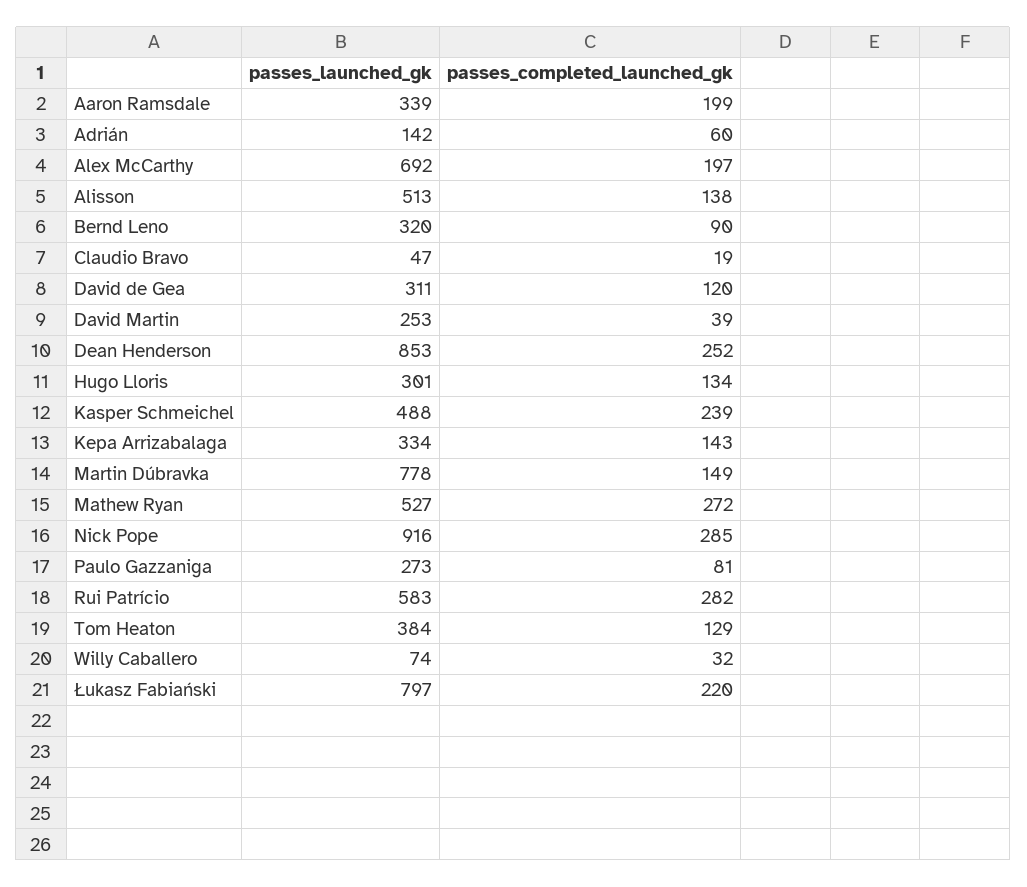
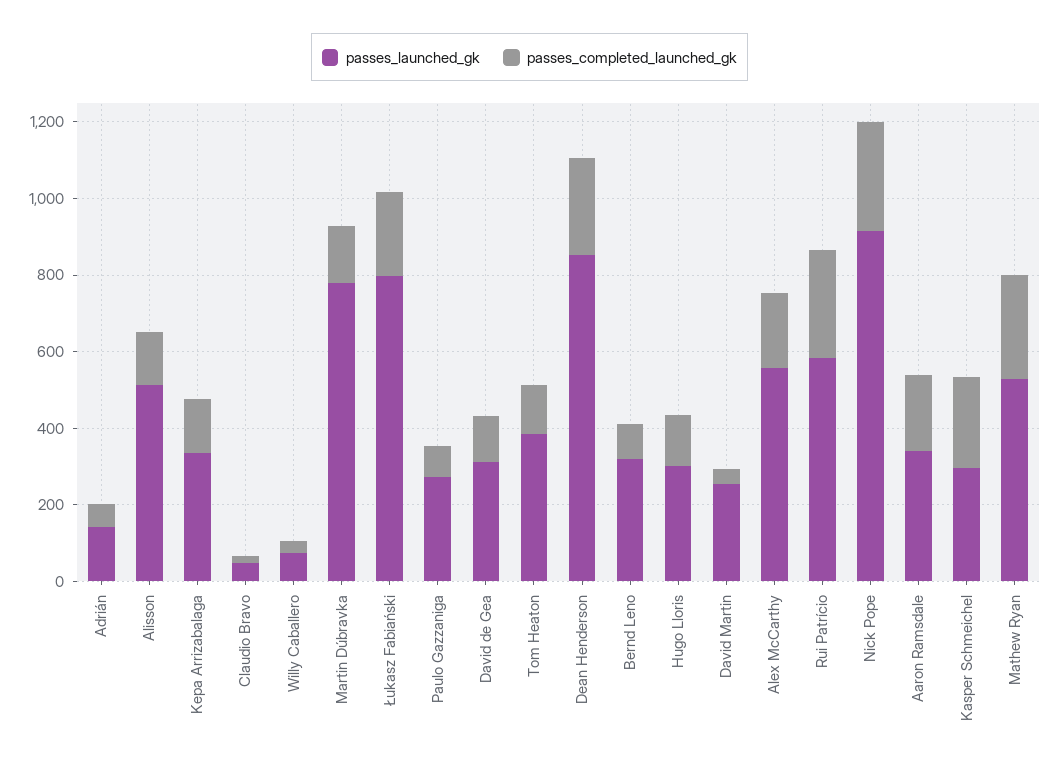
passes_launched_gk, Alex McCarthy: 692 -> 550
passes_launched_gk, Kasper Schmeichel: 488 -> 300

